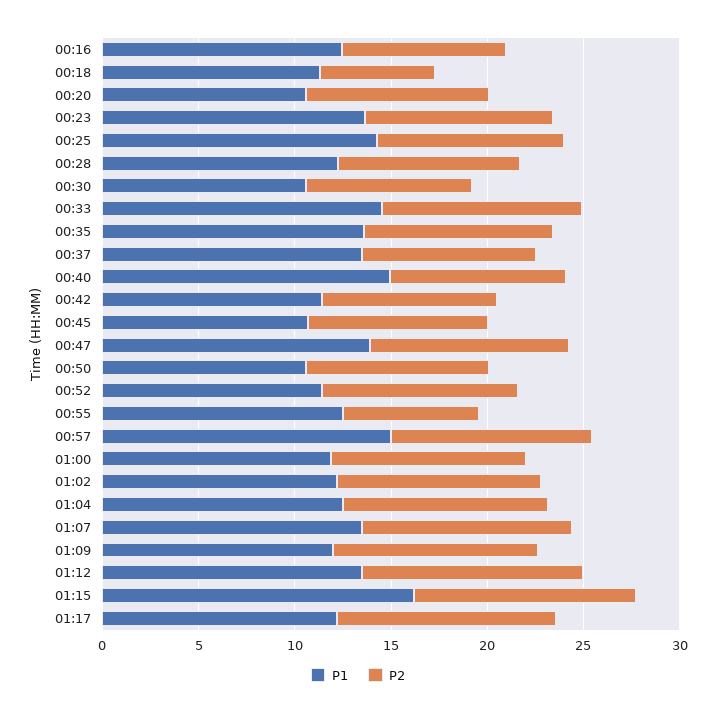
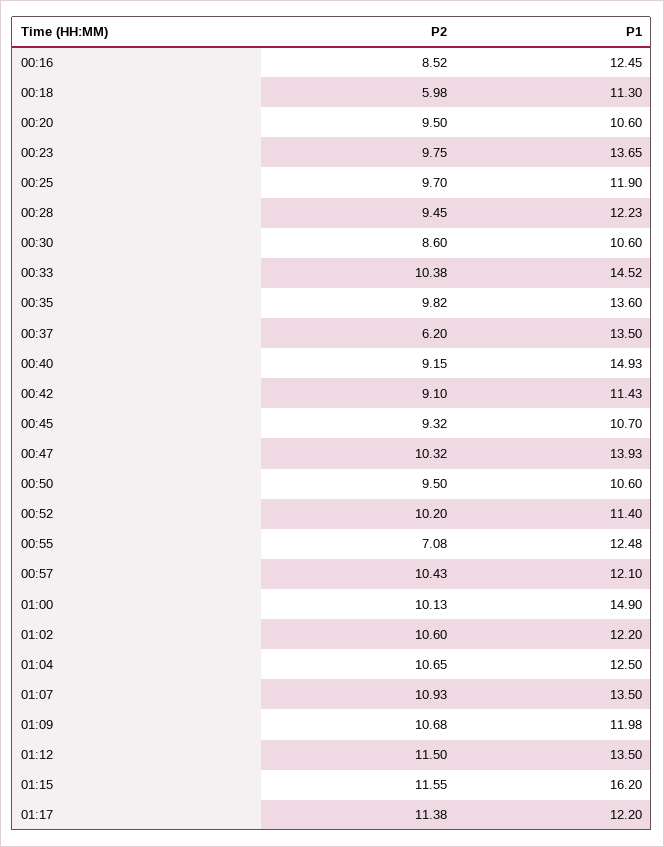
P1, 00:25: 14 -> 11.9
P2, 00:37: 9 -> 6.2
P1, 00:57: 15 -> 12.1
P1, 01:00: 12 -> 14.9

